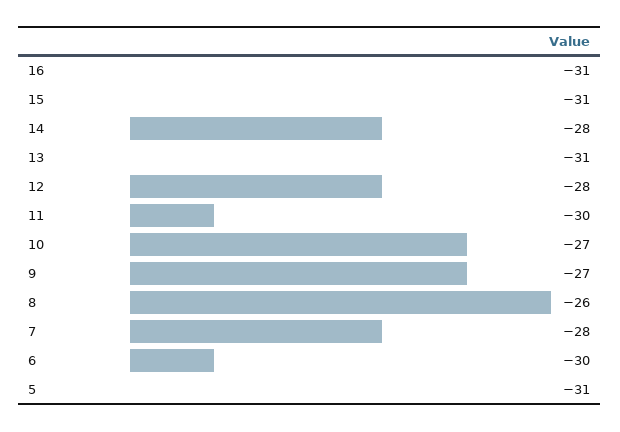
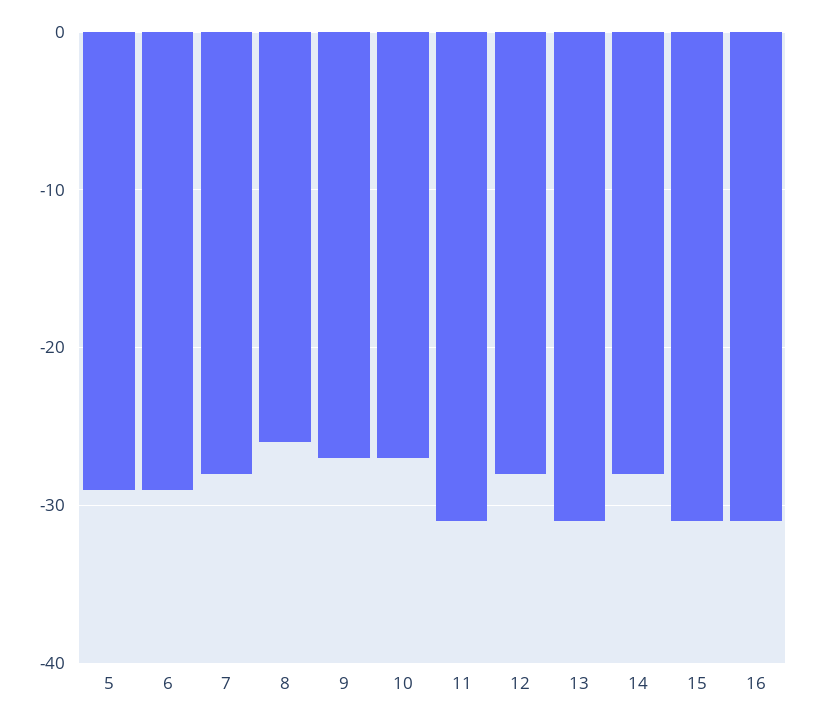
11: -30 -> -31
6: -30 -> -29
5: -31 -> -29

